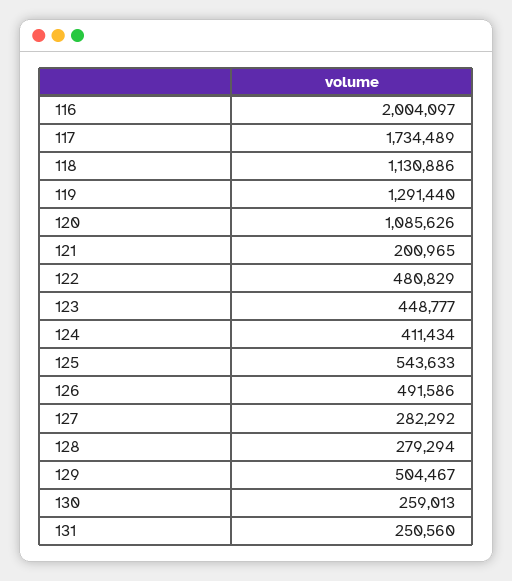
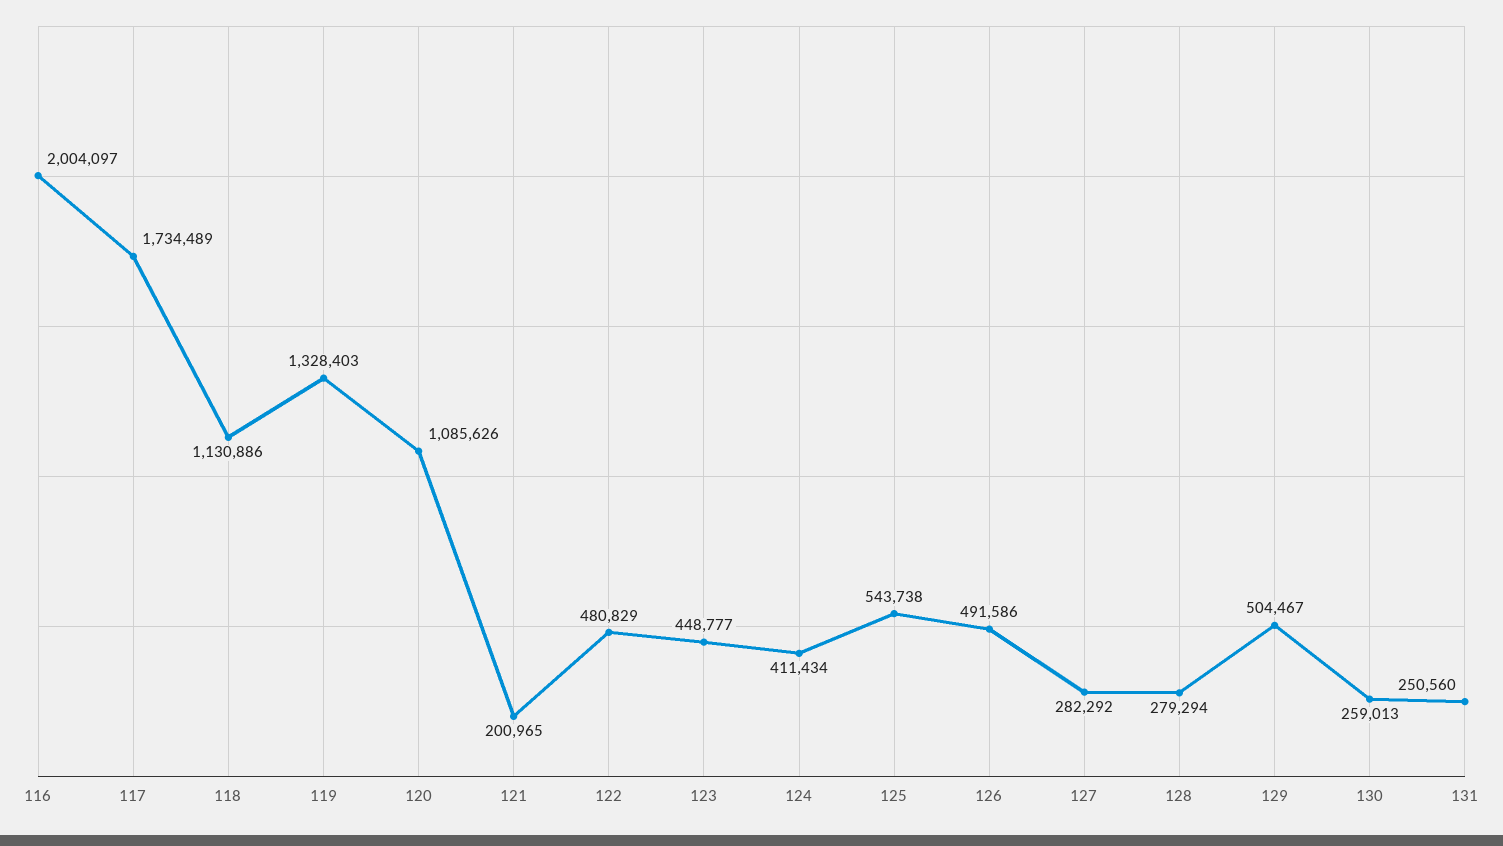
119: 1291440 -> 1328403
125: 543633 -> 543738

